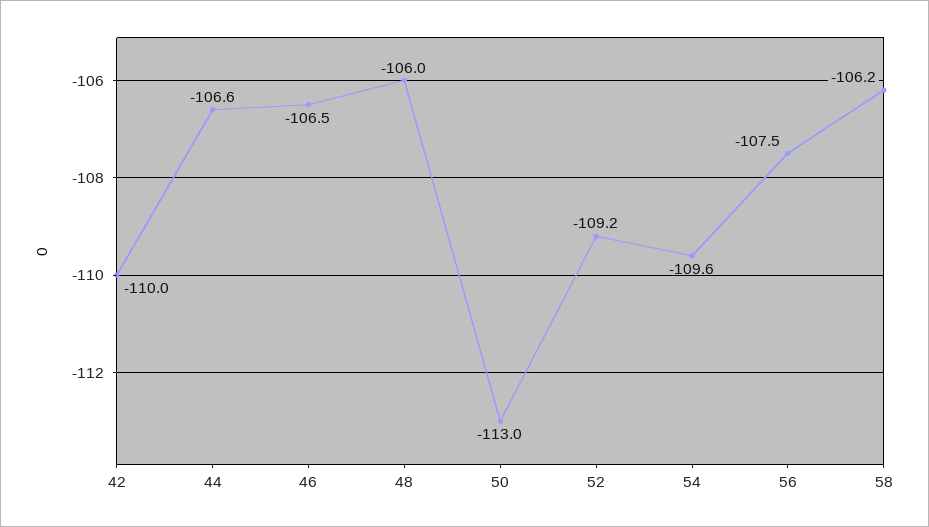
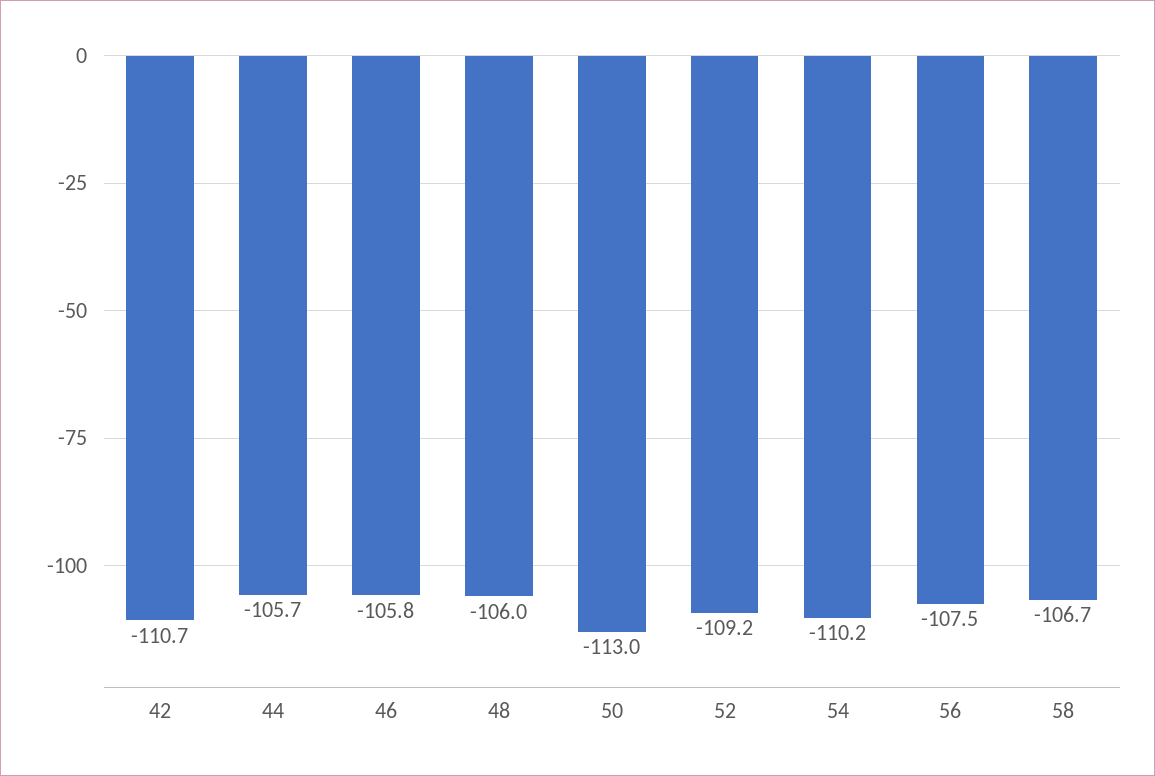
42: -110 -> -110.7
44: -106.6 -> -105.7
46: -106.5 -> -105.8
54: -109.6 -> -110.2
58: -106.2 -> -106.7

